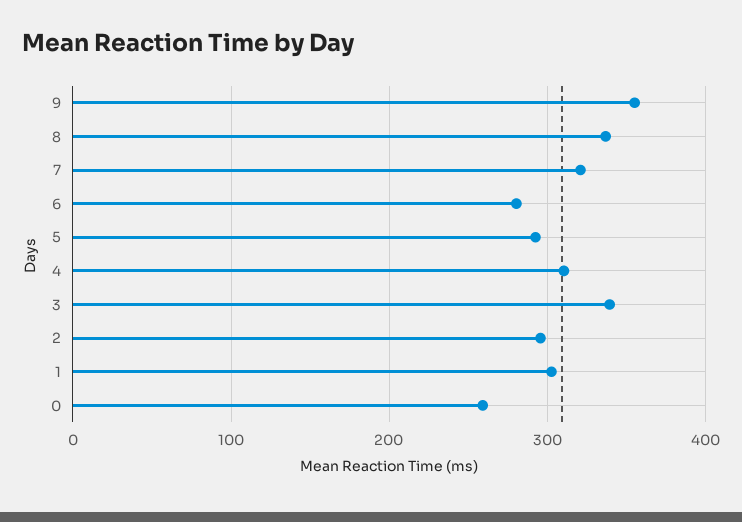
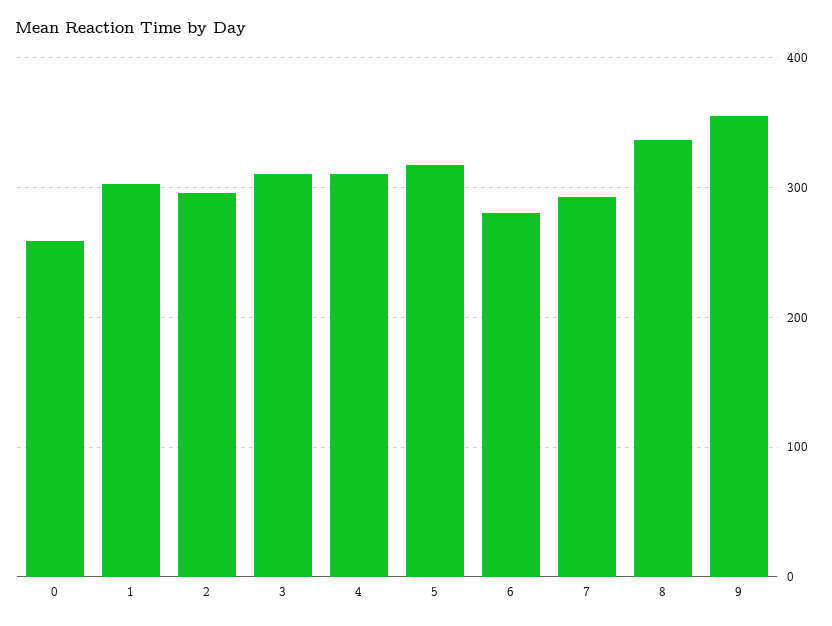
7: 320 -> 290
5: 290 -> 320
3: 340 -> 310

